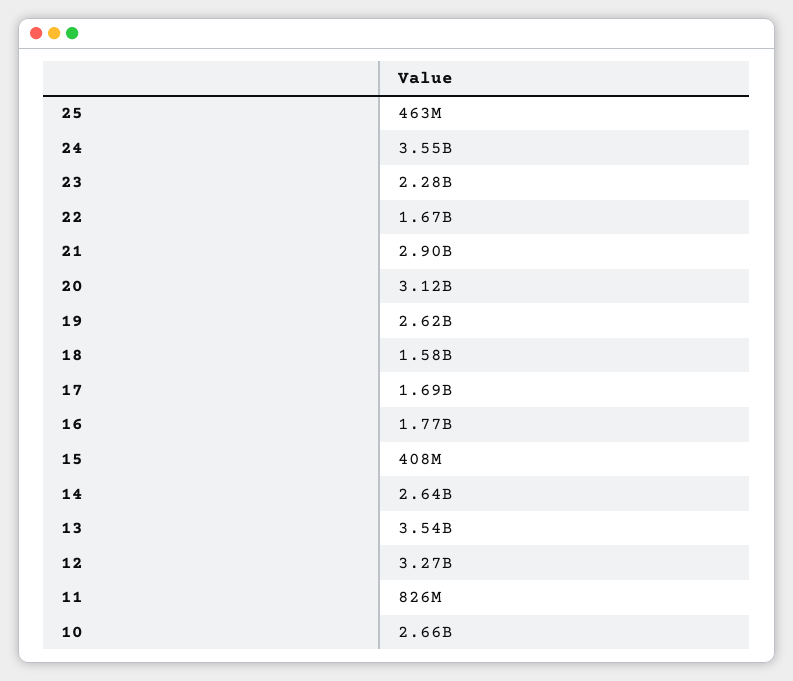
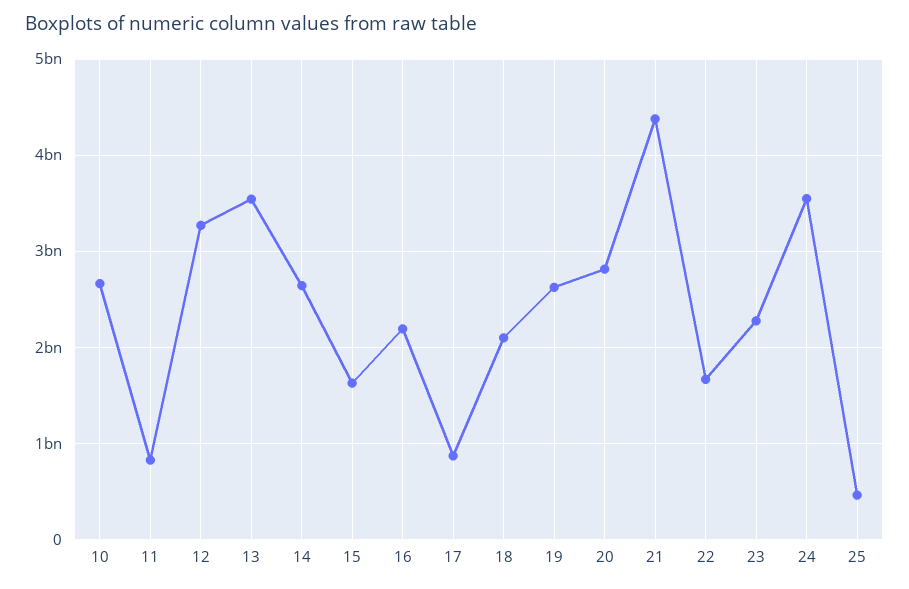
21: 2900000000 -> 4400000000
20: 3120000000 -> 2800000000
18: 1580000000 -> 2100000000
17: 1690000000 -> 900000000
16: 1770000000 -> 2200000000
15: 408000000 -> 1600000000

